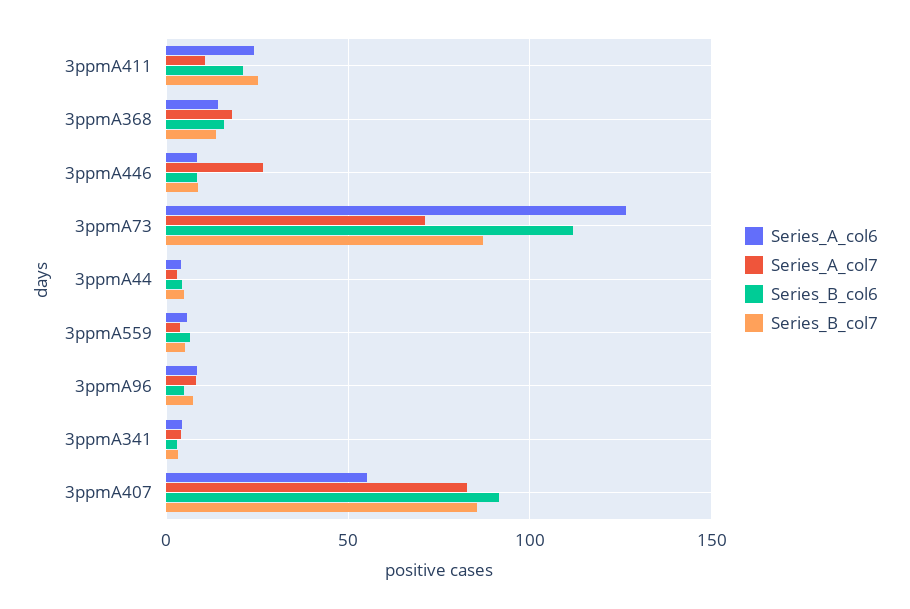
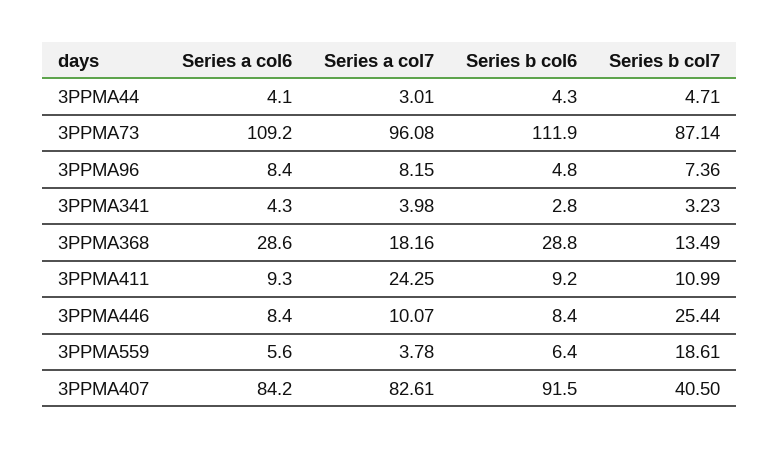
Series_A_col6, 3ppmA411: 25 -> 9.3
Series_A_col7, 3ppmA411: 10 -> 24.25
Series_B_col6, 3ppmA411: 20 -> 9.2
Series_B_col7, 3ppmA411: 25 -> 10.99
Series_A_col6, 3ppmA368: 15 -> 28.6
Series_B_col6, 3ppmA368: 15 -> 28.8
Series_A_col7, 3ppmA446: 25 -> 10.07
Series_B_col7, 3ppmA446: 10 -> 25.44
Series_A_col6, 3ppmA73: 125 -> 109.2
Series_A_col7, 3ppmA73: 70 -> 96.08
Series_B_col7, 3ppmA559: 5 -> 18.61
Series_A_col6, 3ppmA407: 55 -> 84.2
Series_B_col7, 3ppmA407: 85 -> 40.5

